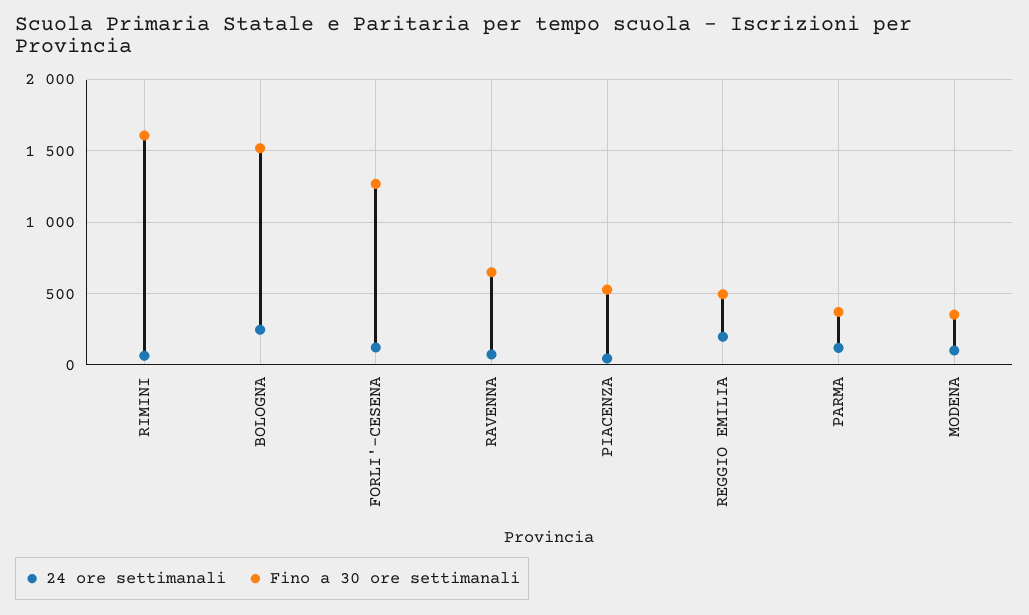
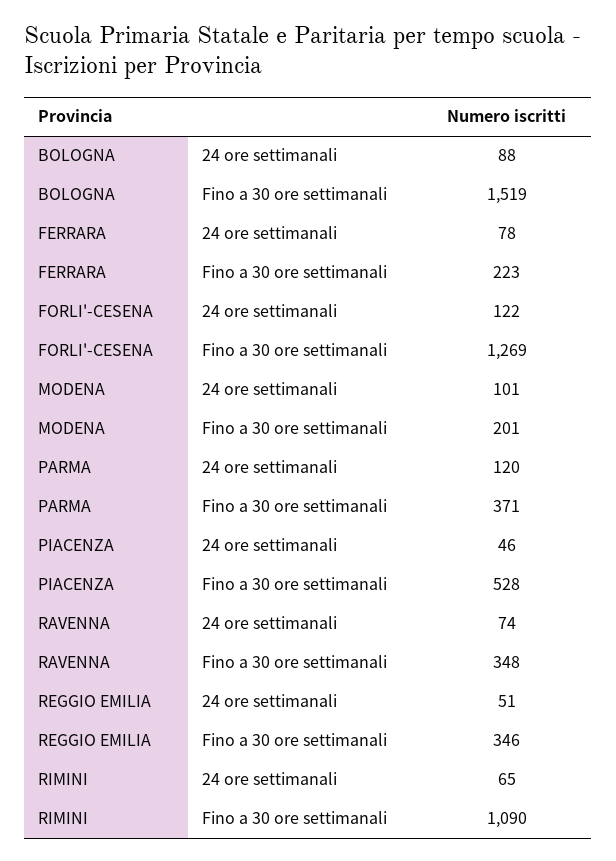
Fino a 30 ore settimanali, RIMINI: 1600 -> 1090
24 ore settimanali, BOLOGNA: 250 -> 88
Fino a 30 ore settimanali, RAVENNA: 650 -> 348
24 ore settimanali, REGGIO EMILIA: 200 -> 51
Fino a 30 ore settimanali, REGGIO EMILIA: 500 -> 346
Fino a 30 ore settimanali, MODENA: 350 -> 201
24 ore settimanali, FERRARA: none -> 78
Fino a 30 ore settimanali, FERRARA: none -> 223

